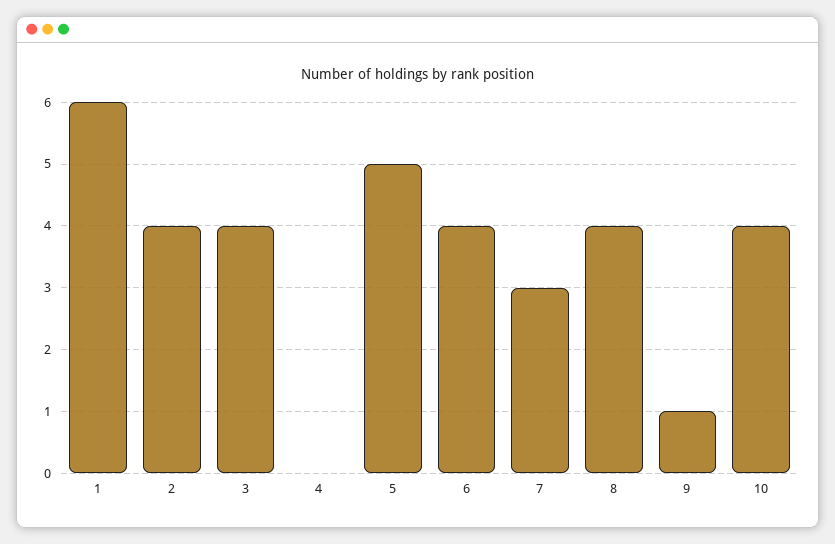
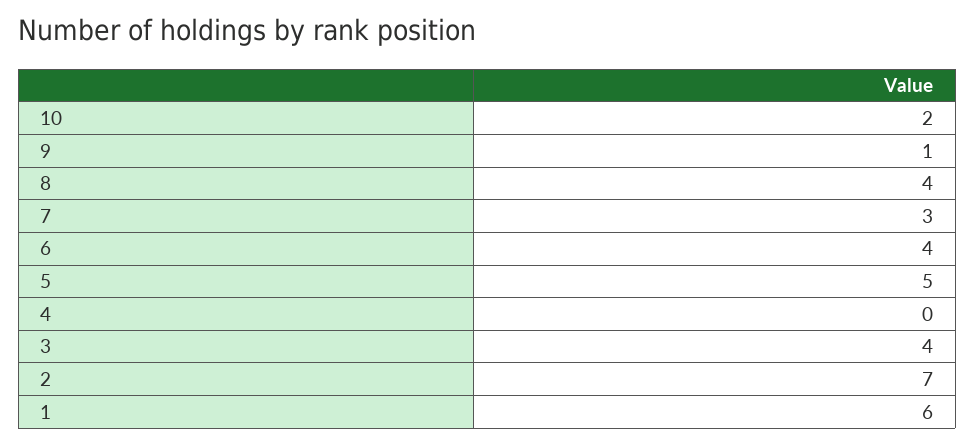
2: 4 -> 7
10: 4 -> 2

